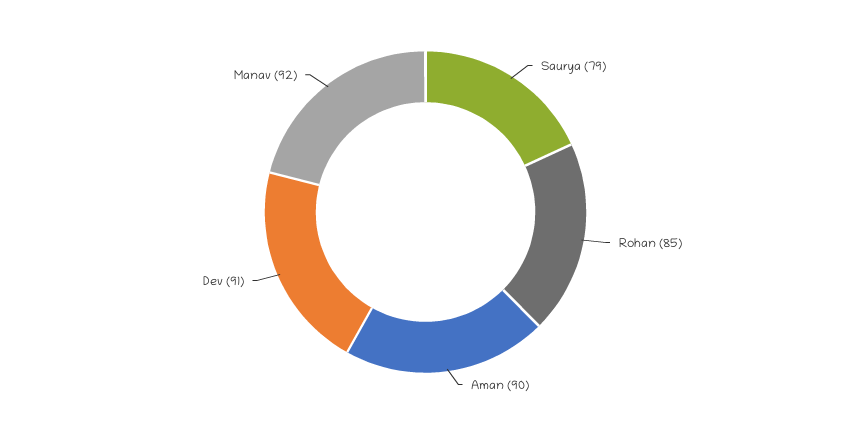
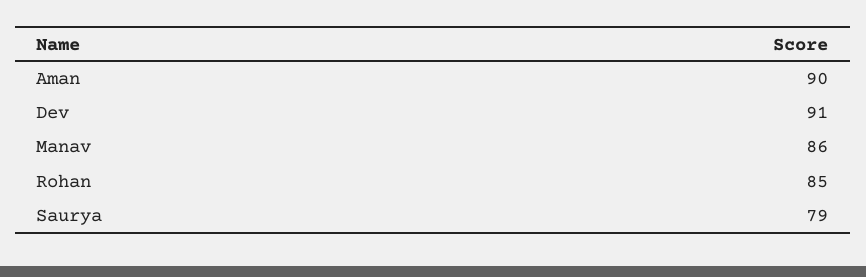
Manav: 92 -> 86

